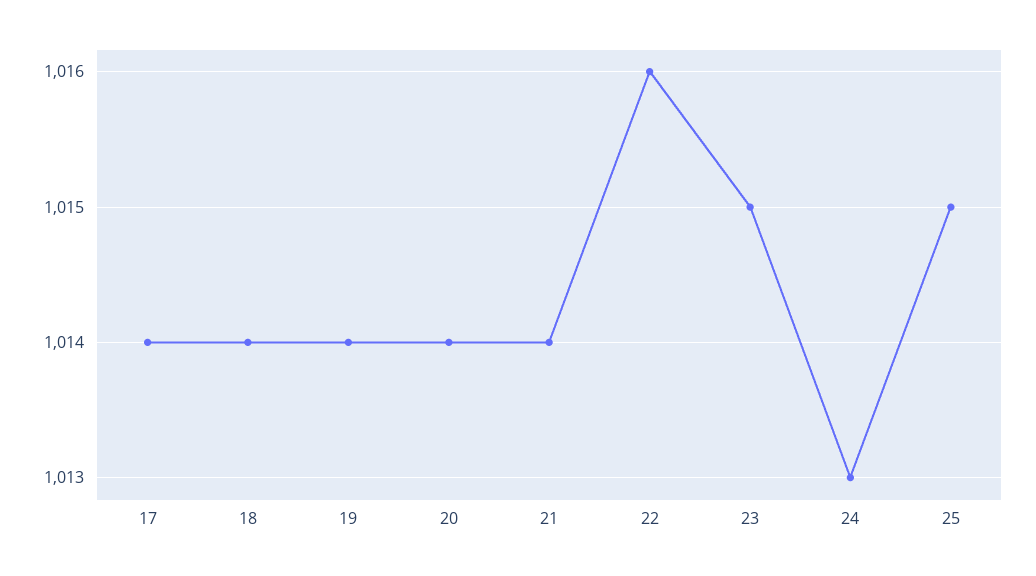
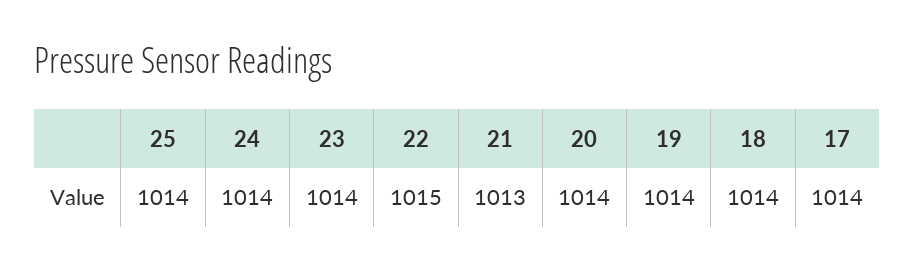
21: 1014 -> 1013
22: 1016 -> 1015
23: 1015 -> 1014
24: 1013 -> 1014
25: 1015 -> 1014

